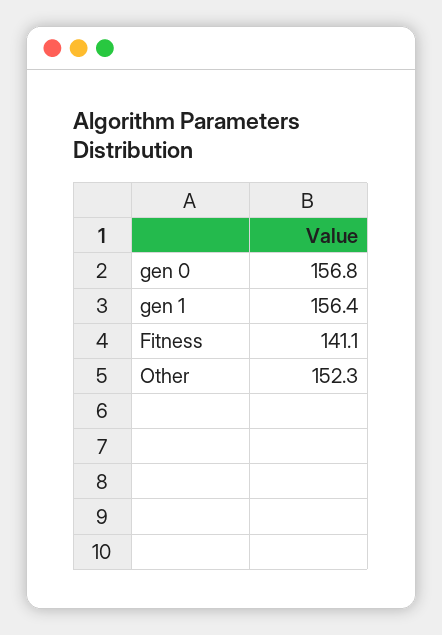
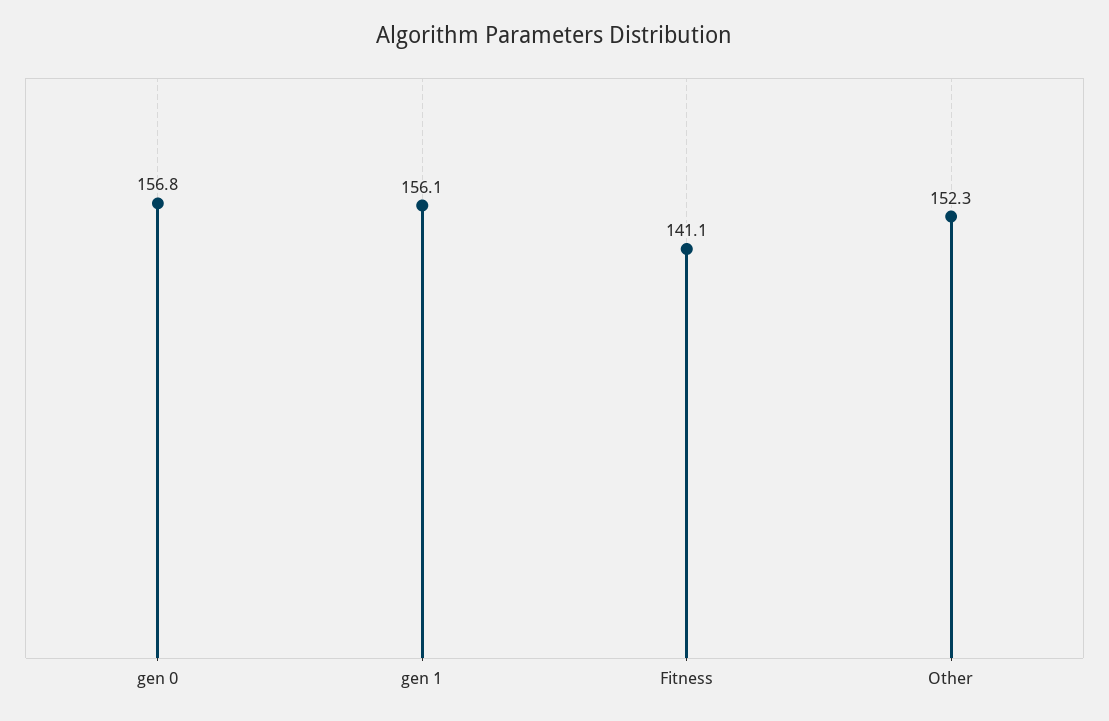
gen 1: 156.4 -> 156.1

